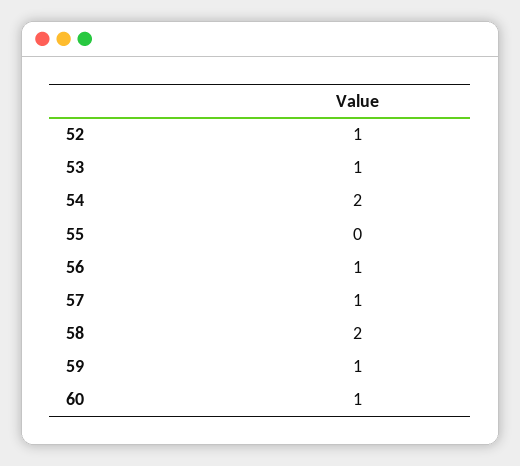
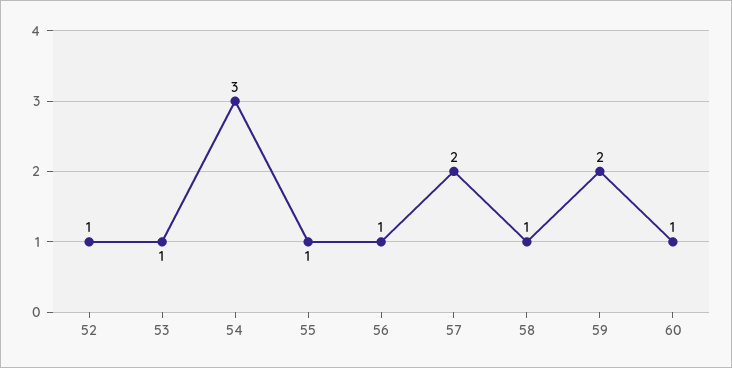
54: 2 -> 3
55: 0 -> 1
57: 1 -> 2
58: 2 -> 1
59: 1 -> 2

